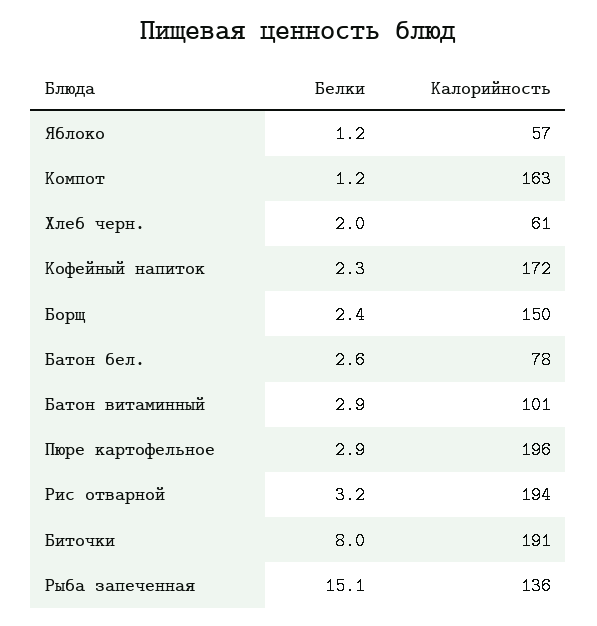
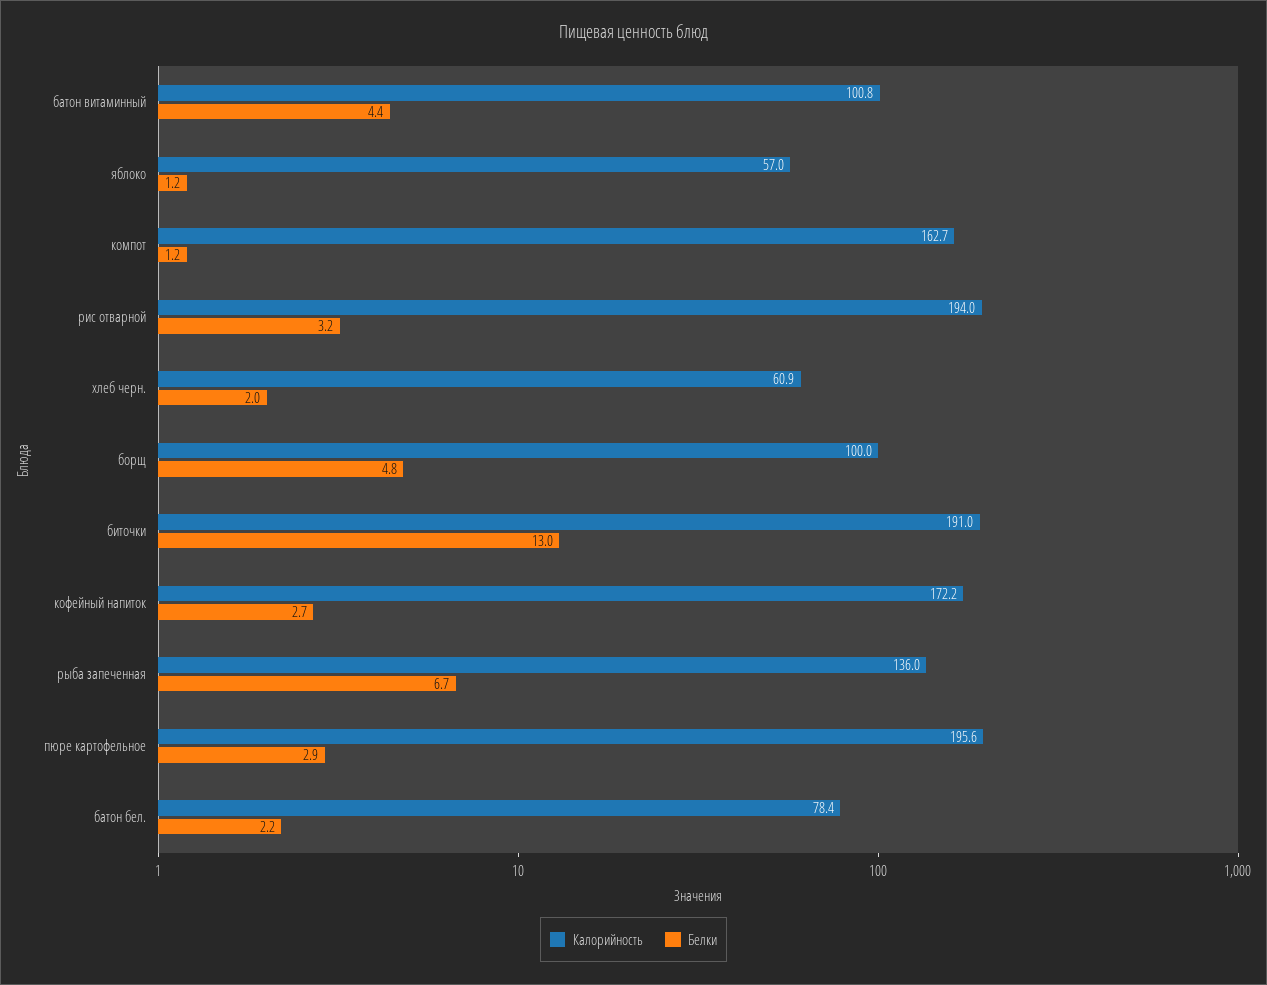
Белки, Кофейный напиток: 2.3 -> 2.7
Белки, Борщ: 2.4 -> 4.8
Калорийность, Борщ: 150 -> 100
Белки, Батон бел.: 2.6 -> 2.2
Белки, Батон витаминный: 2.9 -> 4.4
Белки, Биточки: 8 -> 13
Белки, Рыба запеченная: 15.1 -> 6.7

